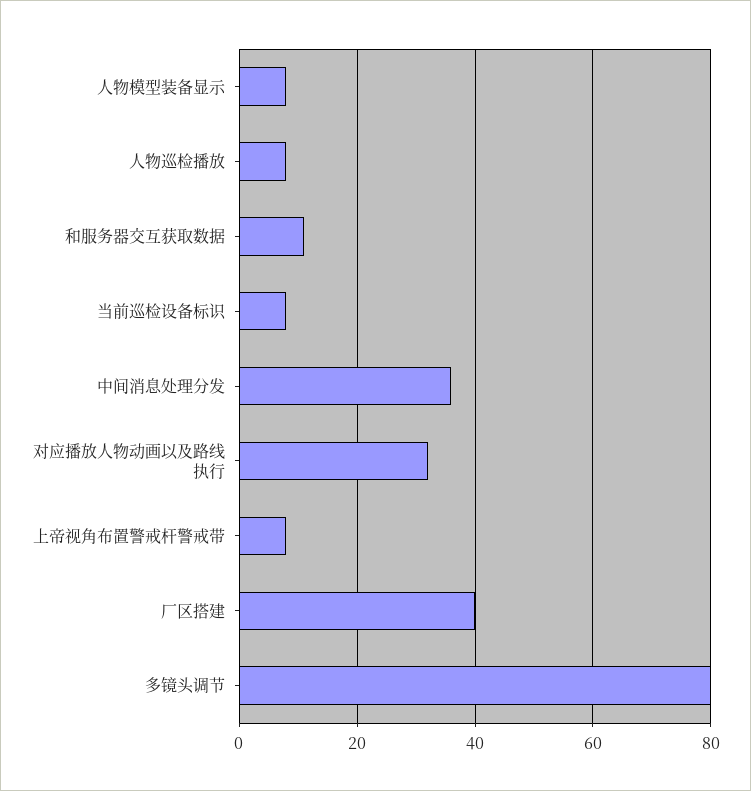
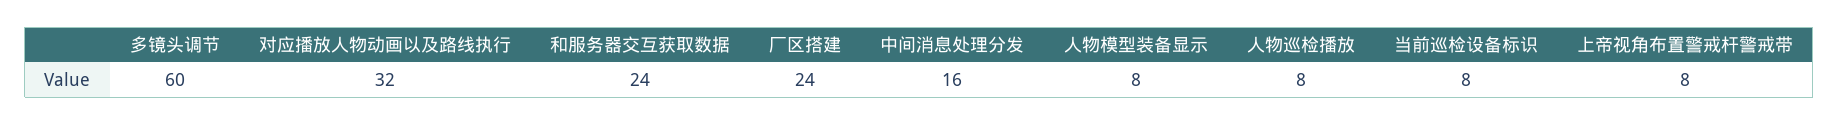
和服务器交互获取数据: 10 -> 24
中间消息处理分发: 35 -> 16
厂区搭建: 40 -> 24
多镜头调节: 80 -> 60

